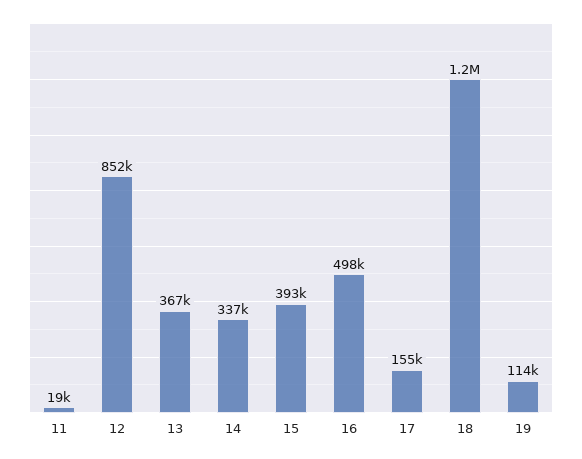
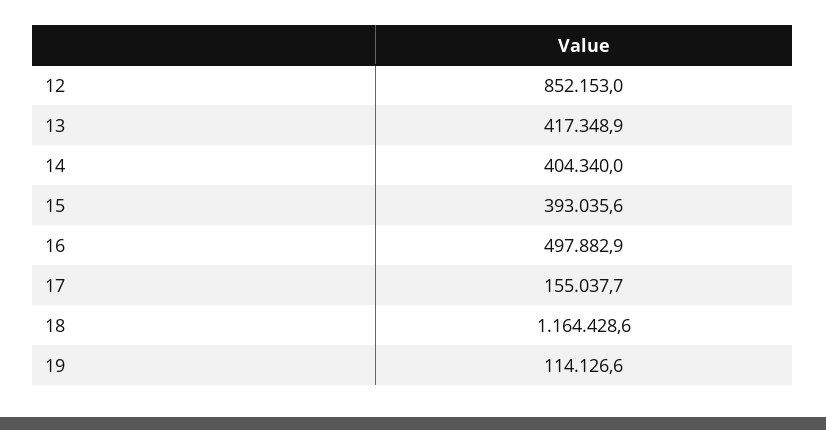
11: 19000 -> none
13: 367000 -> 417348.9
14: 337000 -> 404340

